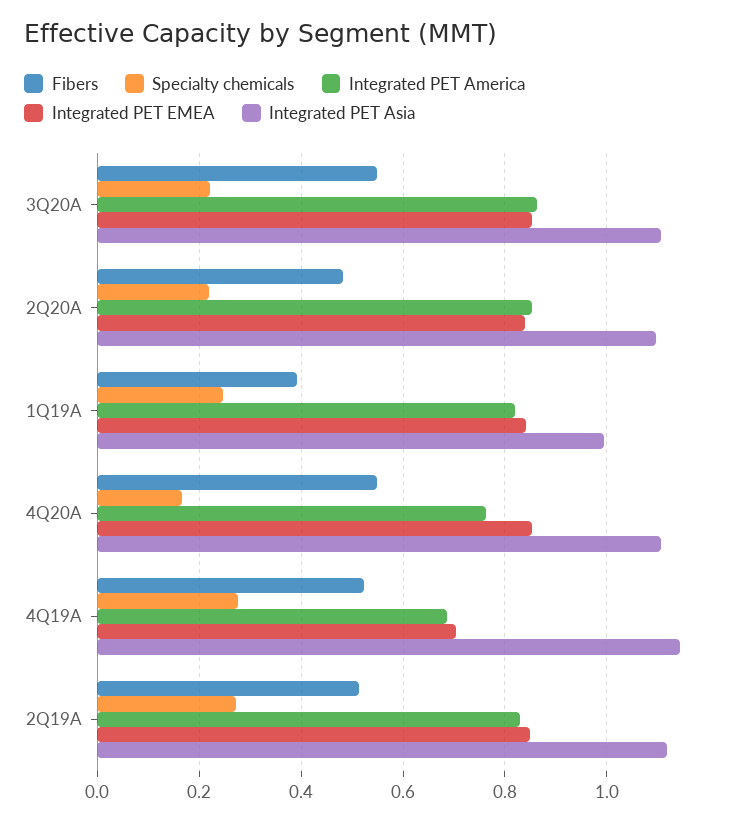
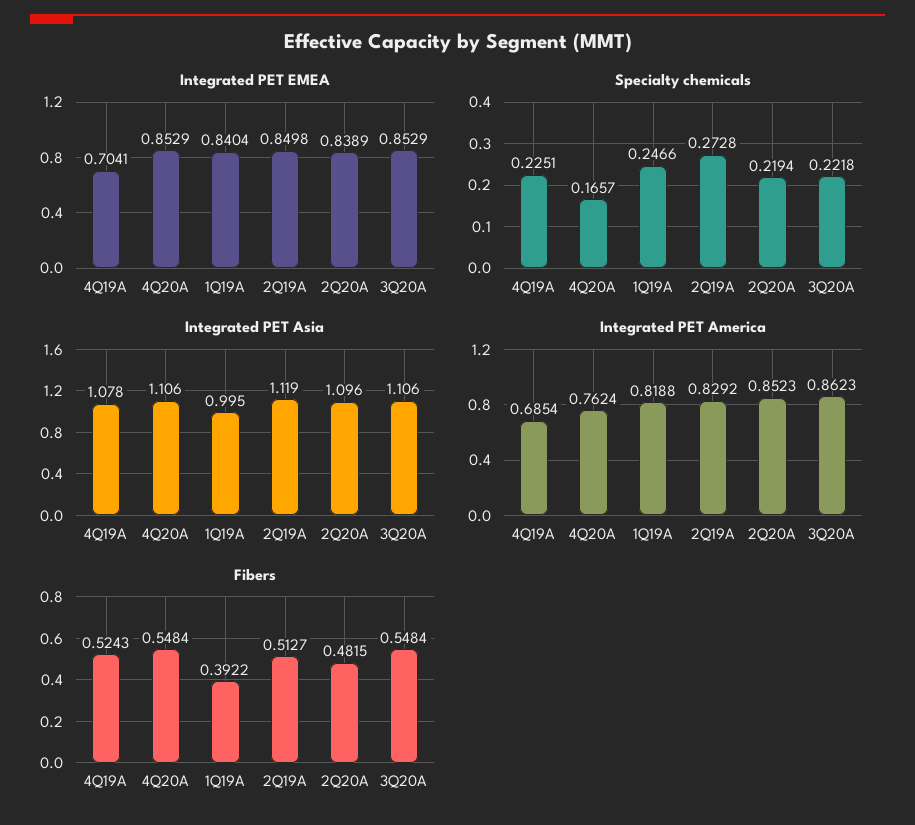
Specialty chemicals, 4Q19A: 0.28 -> 0.2251
Integrated PET Asia, 4Q19A: 1.14 -> 1.078

